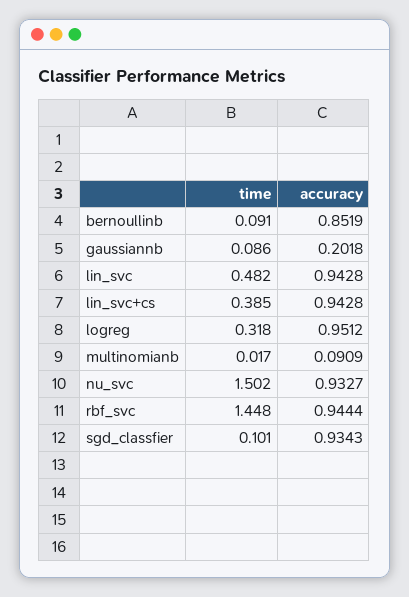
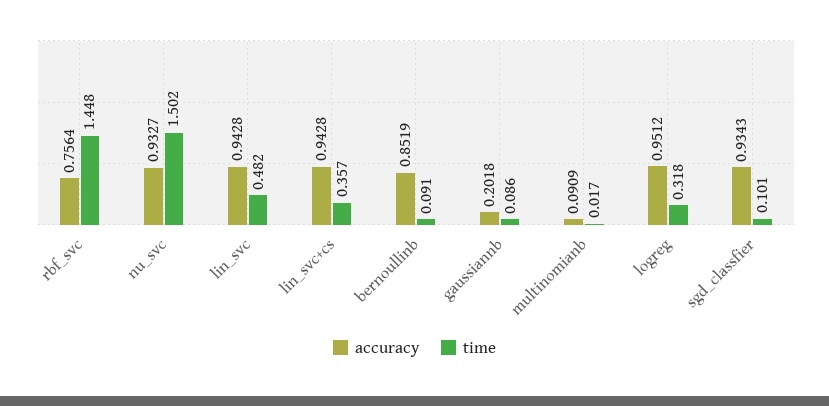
time, lin_svc+cs: 0.385 -> 0.357
accuracy, rbf_svc: 0.9444 -> 0.7564

